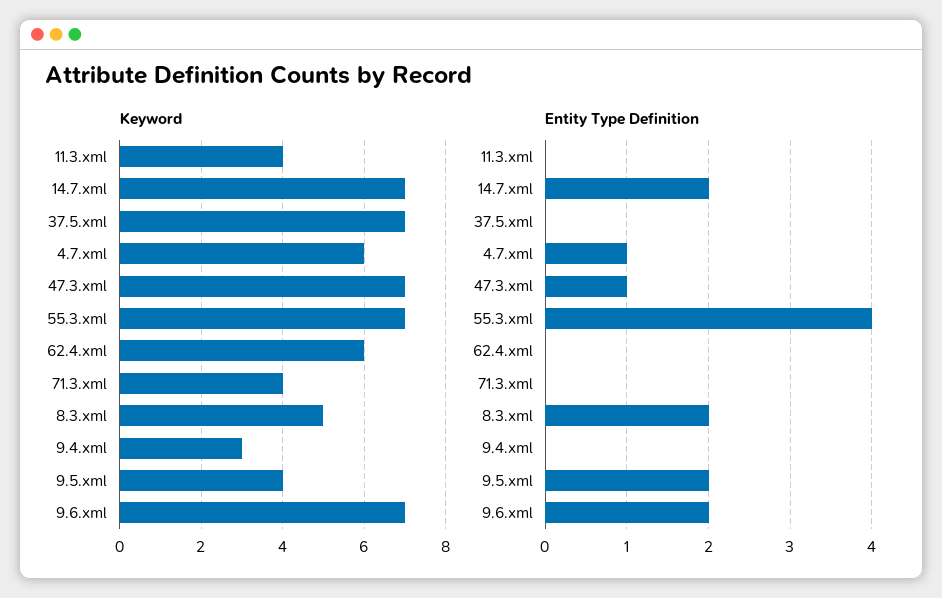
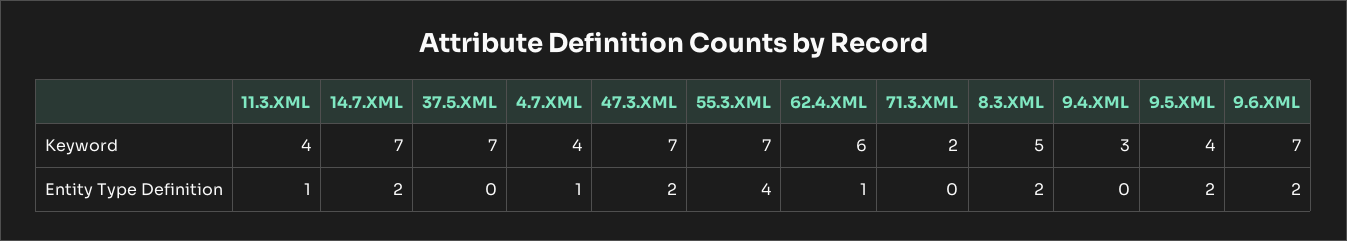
Keyword, 4.7.xml: 6 -> 4
Keyword, 71.3.xml: 4 -> 2
Entity Type Definition, 11.3.xml: 0 -> 1
Entity Type Definition, 47.3.xml: 1 -> 2
Entity Type Definition, 62.4.xml: 0 -> 1

